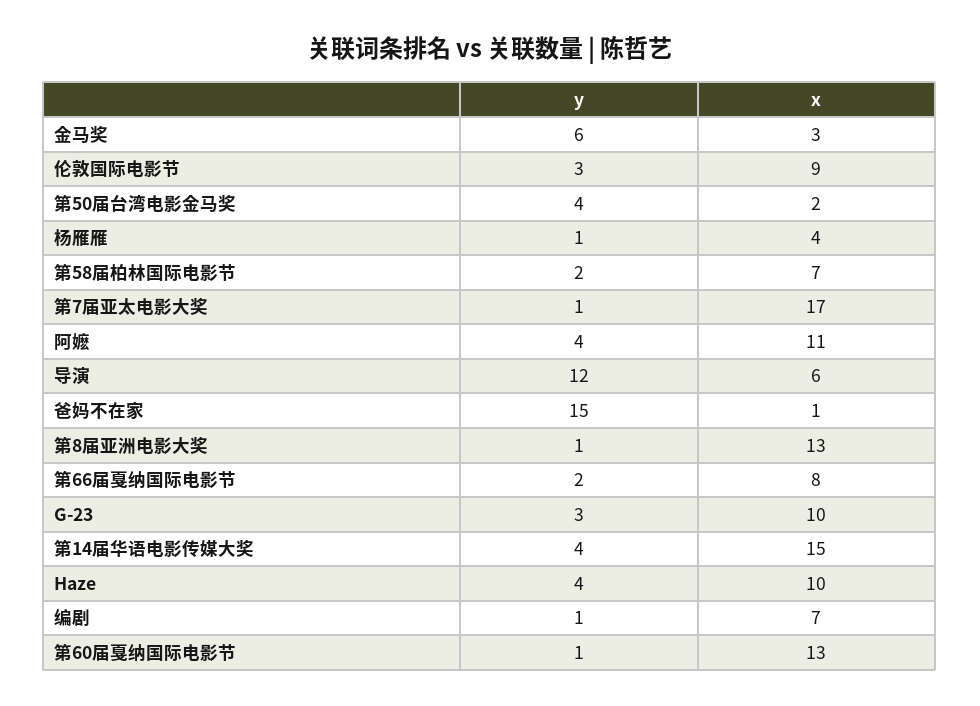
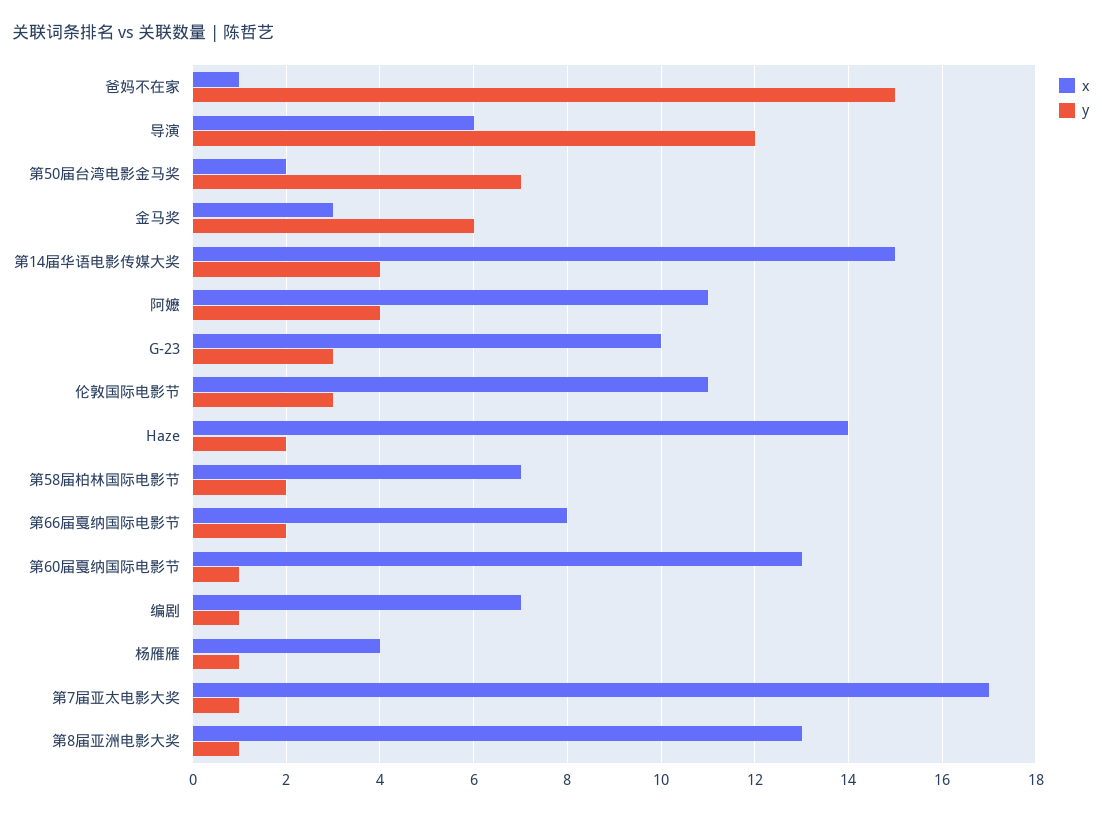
x, 伦敦国际电影节: 9 -> 11
y, 第50届台湾电影金马奖: 4 -> 7
y, Haze: 4 -> 2
x, Haze: 10 -> 14

